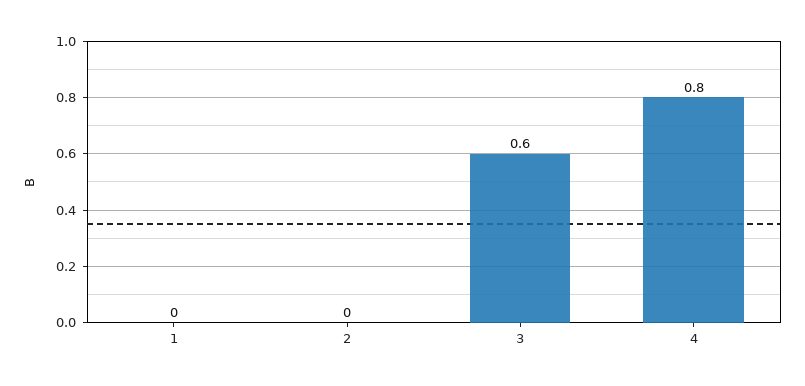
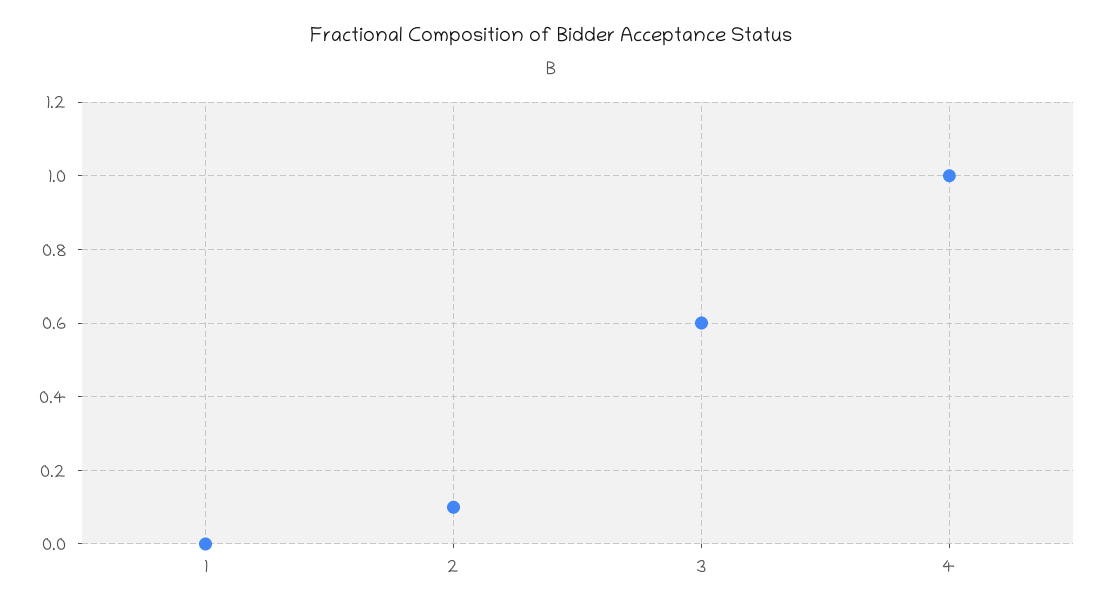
2: 0 -> 0.1
4: 0.8 -> 1

